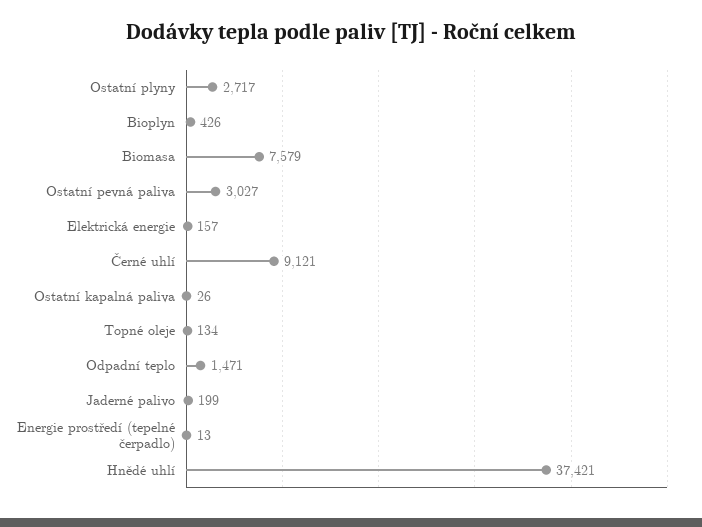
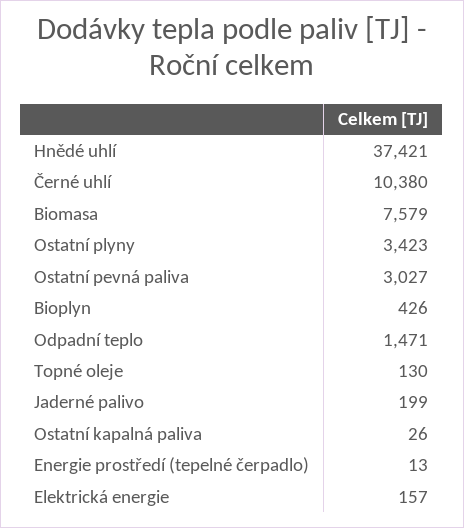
Ostatní plyny: 2717 -> 3423
Černé uhlí: 9121 -> 10380
Topné oleje: 134 -> 130

